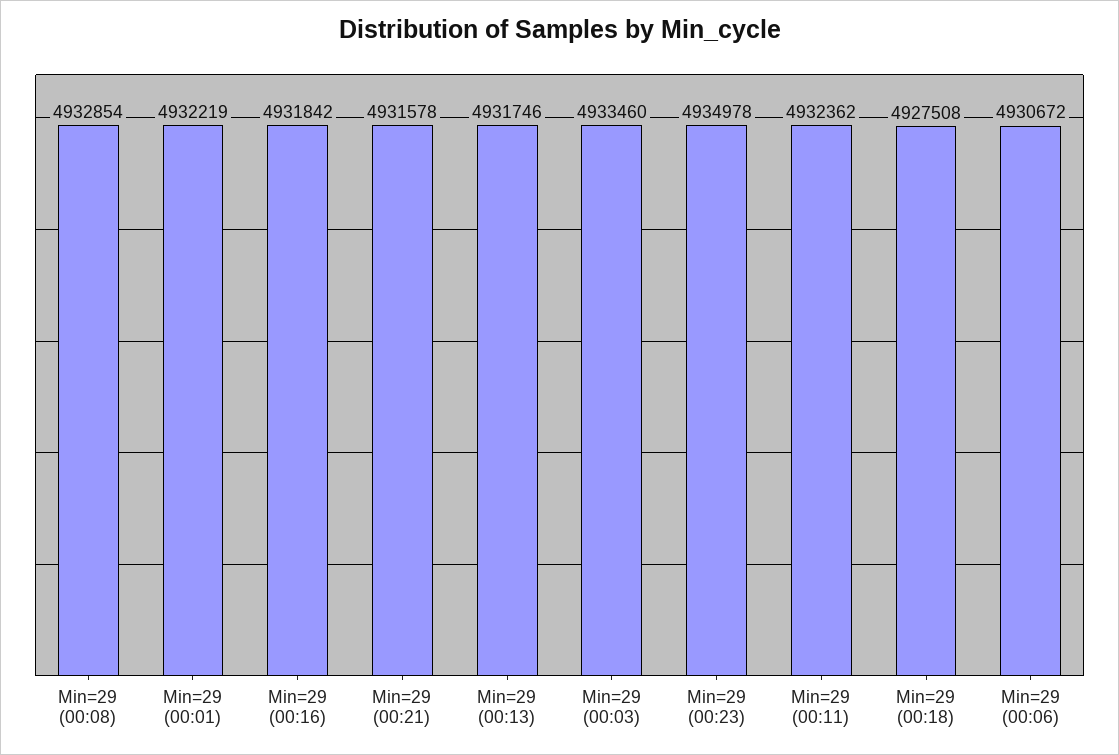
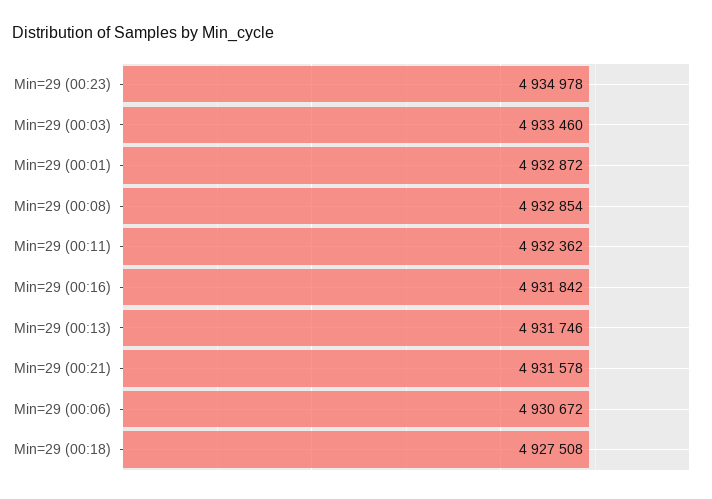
Min=29 (00:01): 4932219 -> 4932872

